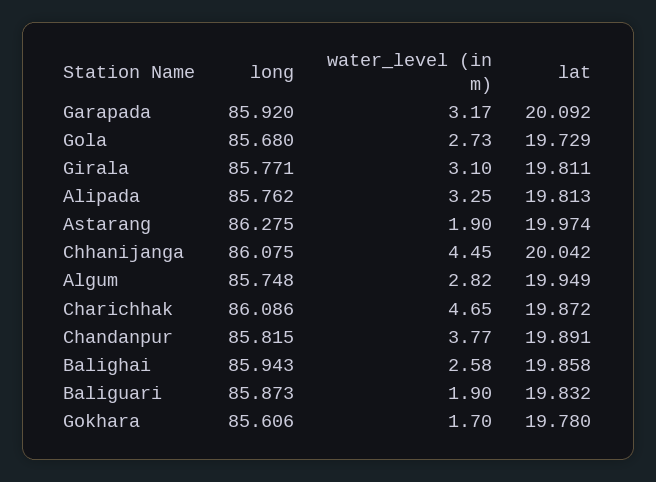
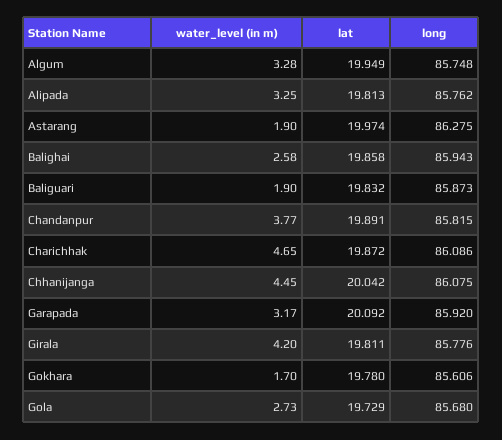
long, Girala: 85.771 -> 85.776
water_level (in m), Girala: 3.1 -> 4.2
water_level (in m), Algum: 2.82 -> 3.28

